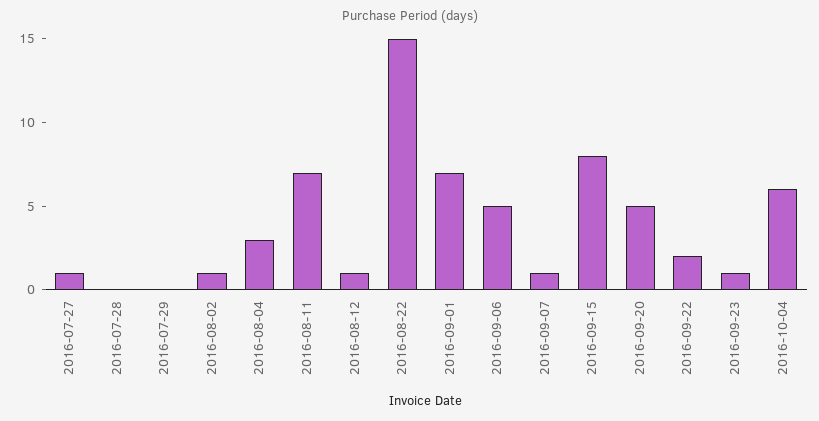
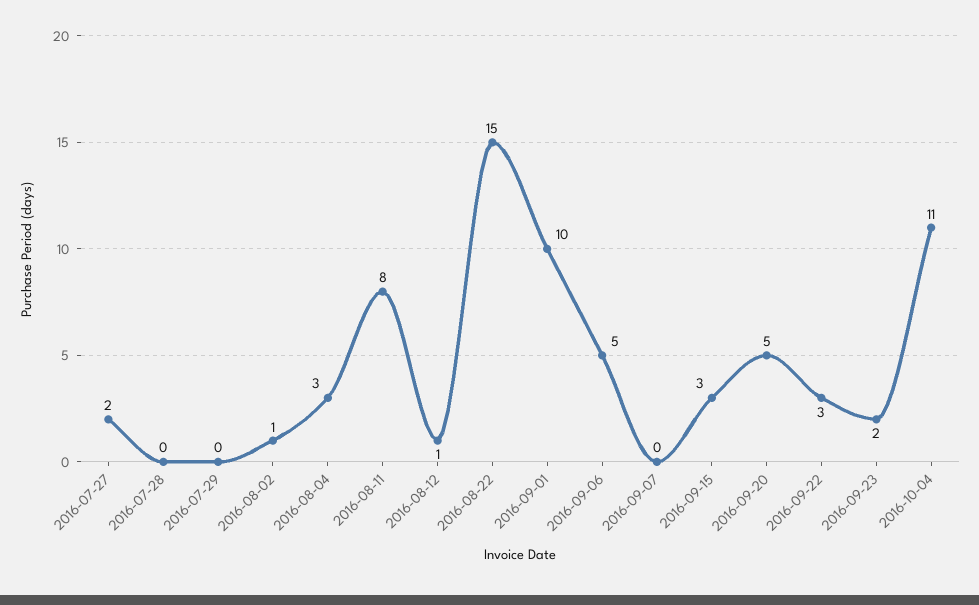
2016-07-27: 1 -> 2
2016-08-11: 7 -> 8
2016-09-01: 7 -> 10
2016-09-07: 1 -> 0
2016-09-15: 8 -> 3
2016-09-22: 2 -> 3
2016-09-23: 1 -> 2
2016-10-04: 6 -> 11

